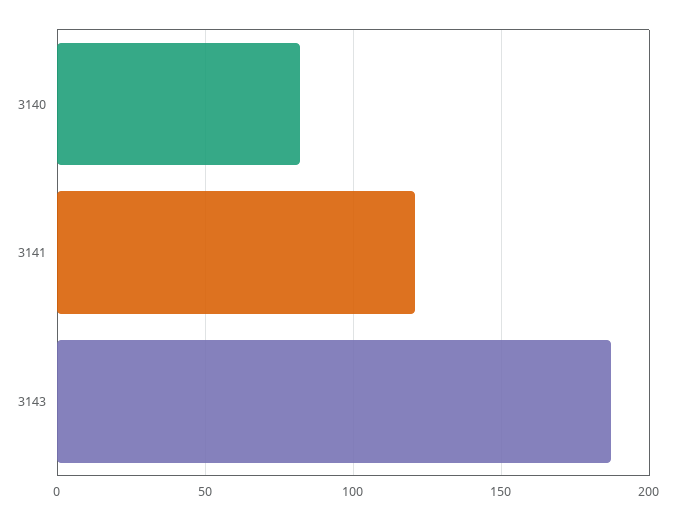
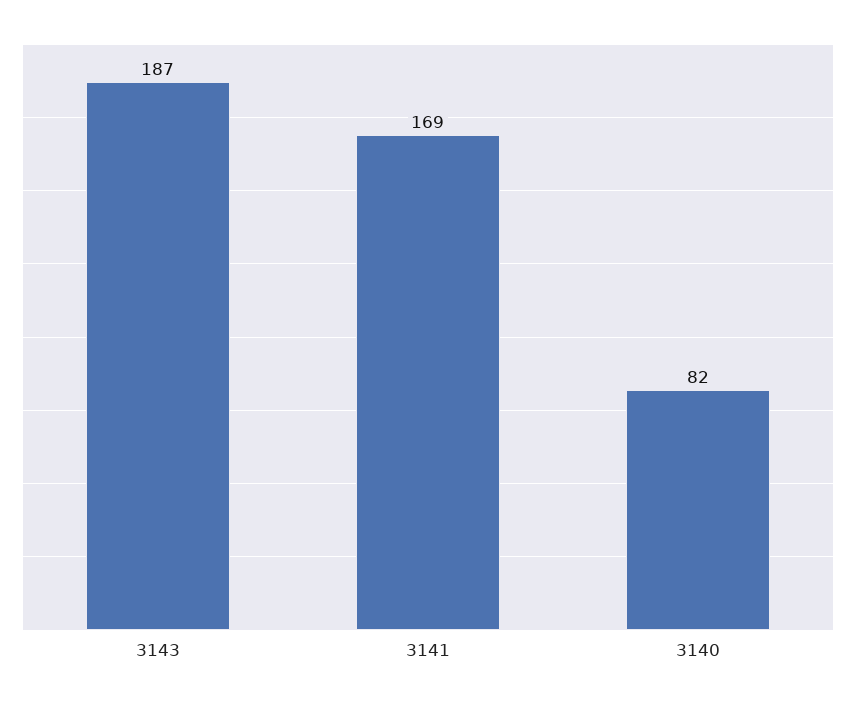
3141: 120 -> 169

